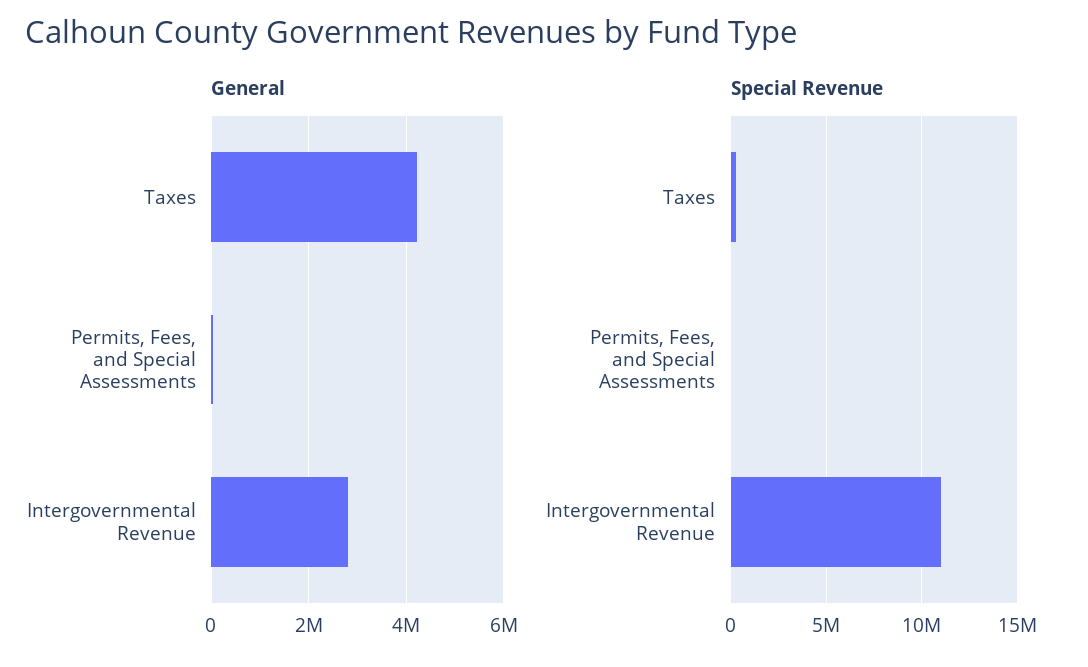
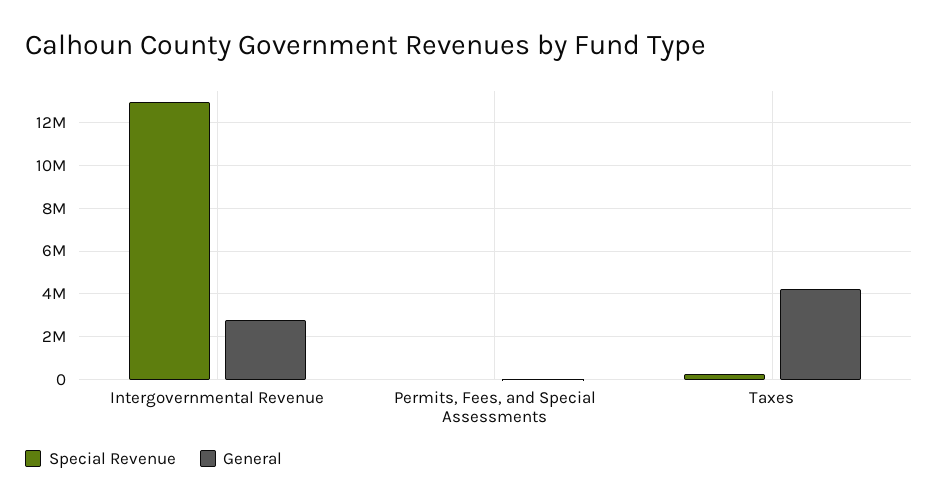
Special Revenue, Intergovernmental Revenue: 11000000 -> 13000000

